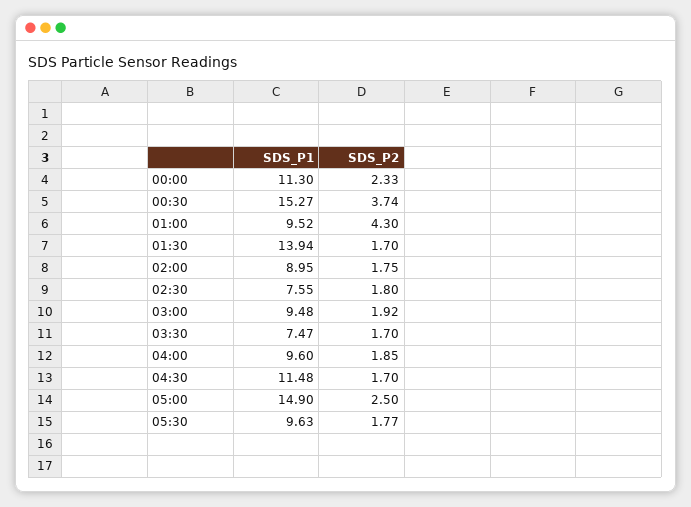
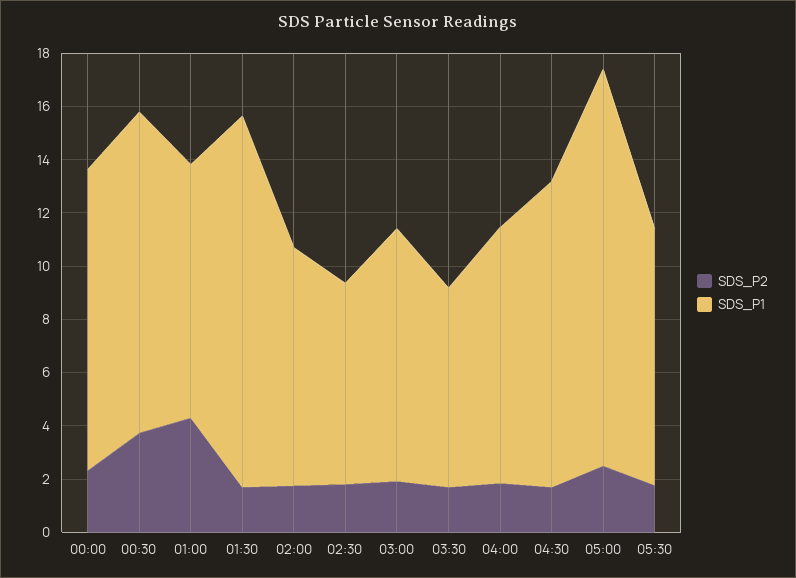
SDS_P1, 00:30: 15.27 -> 12

